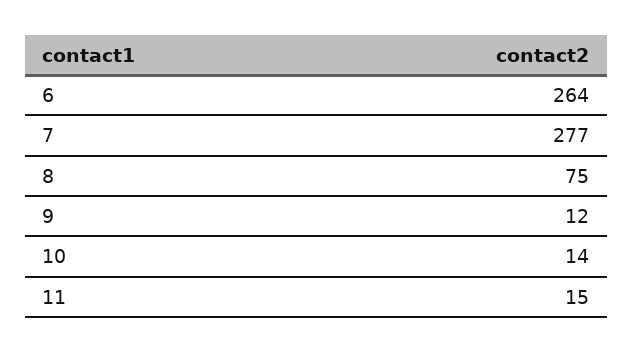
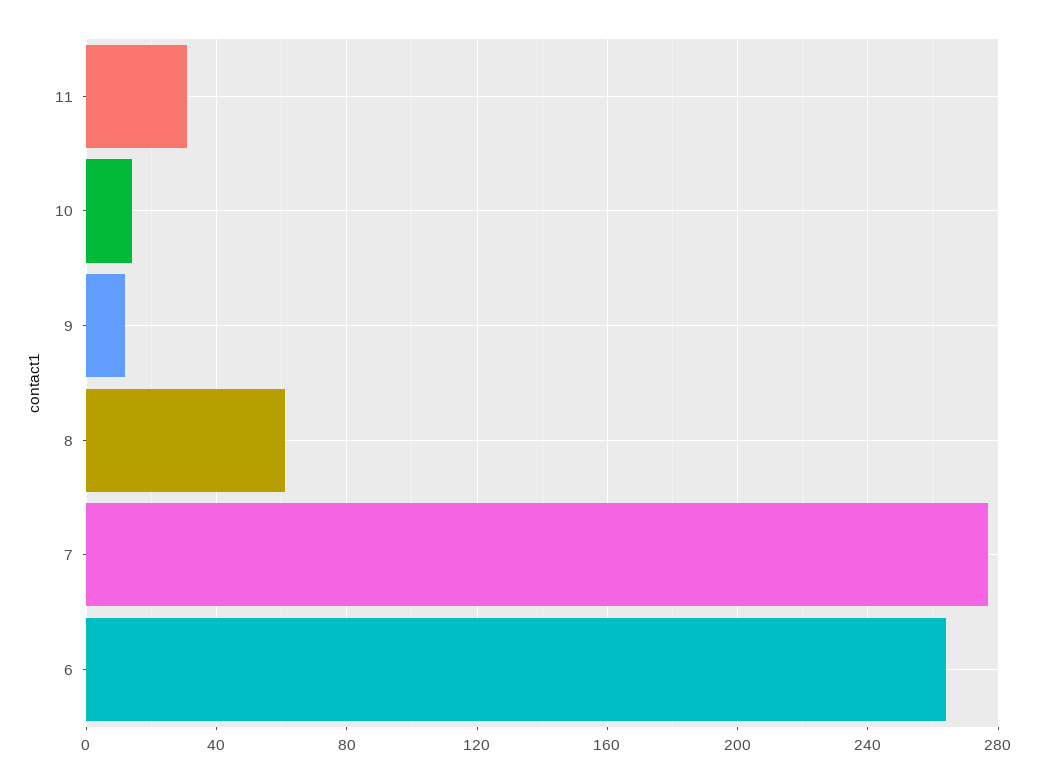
8: 75 -> 60
11: 15 -> 30

